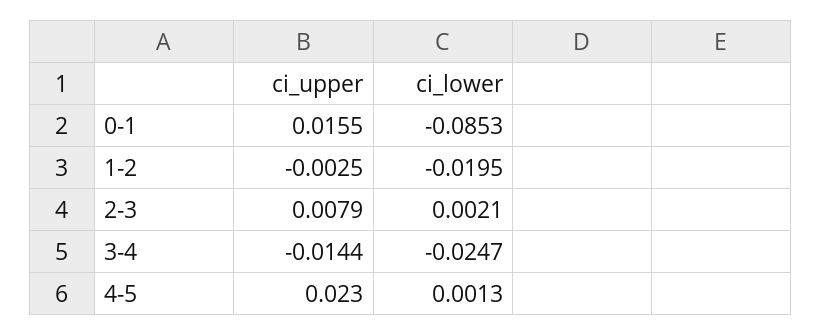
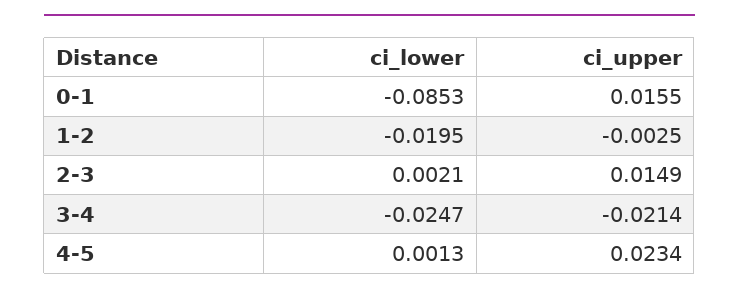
ci_upper, 2-3: 0.0079 -> 0.0149
ci_upper, 3-4: -0.0144 -> -0.0214
ci_upper, 4-5: 0.023 -> 0.0234

